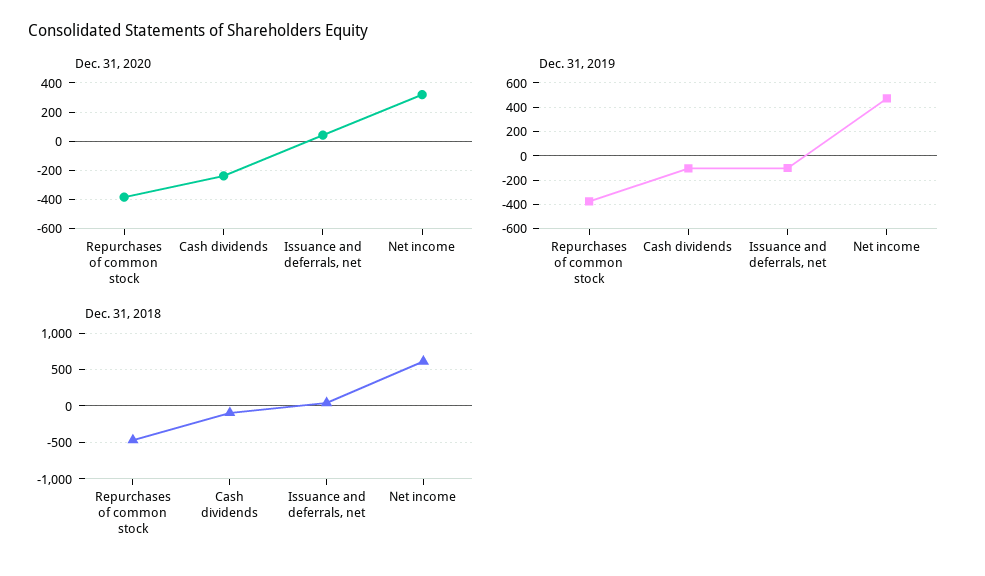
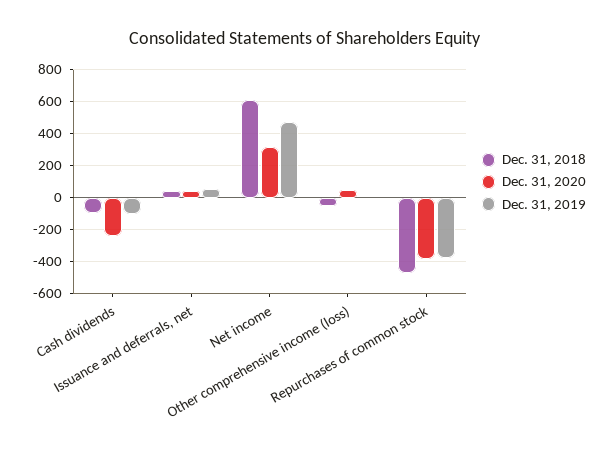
Dec. 31, 2019, Issuance and deferrals, net: -100 -> 50
Dec. 31, 2018, Other comprehensive income (loss): none -> -50
Dec. 31, 2020, Other comprehensive income (loss): none -> 50
Dec. 31, 2019, Other comprehensive income (loss): none -> 0

